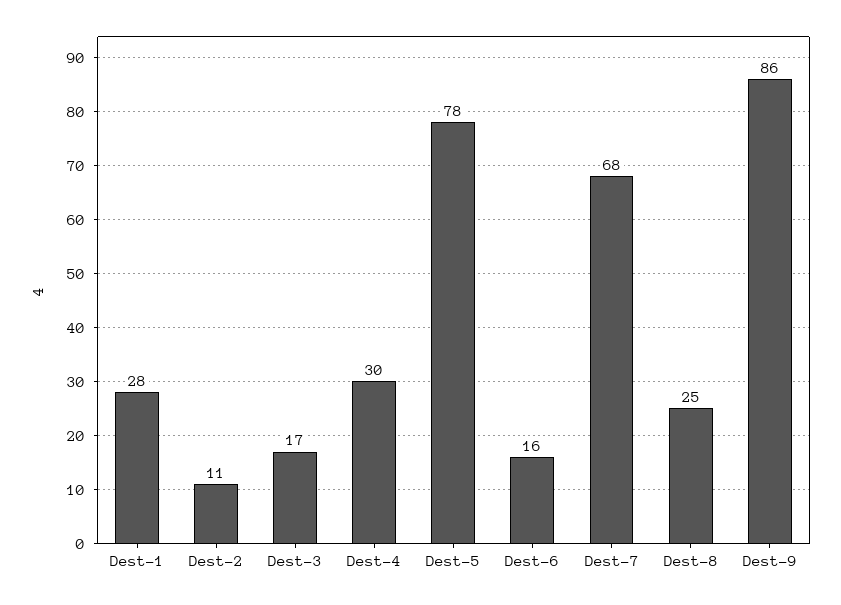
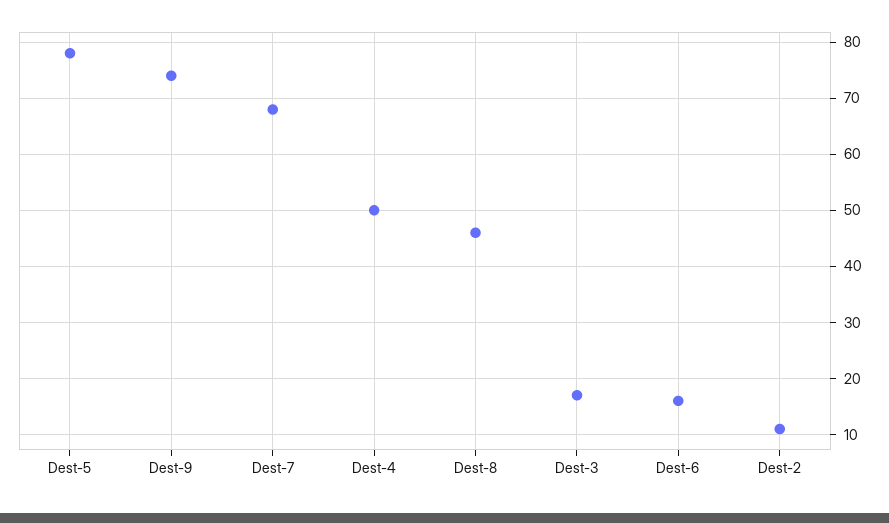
Dest-1: 28 -> none
Dest-4: 30 -> 50
Dest-8: 25 -> 45
Dest-9: 86 -> 75

